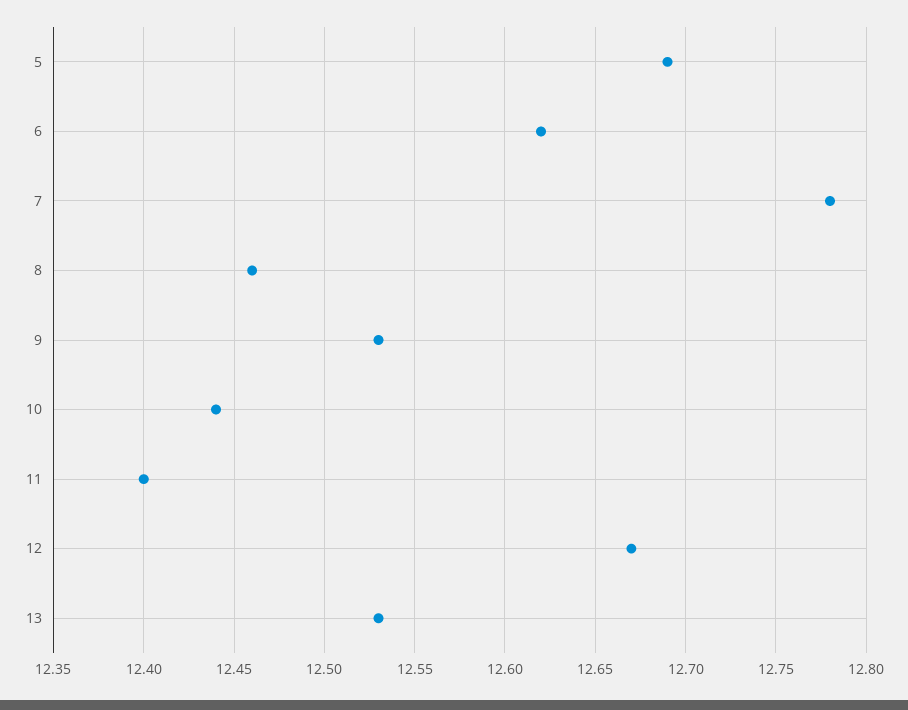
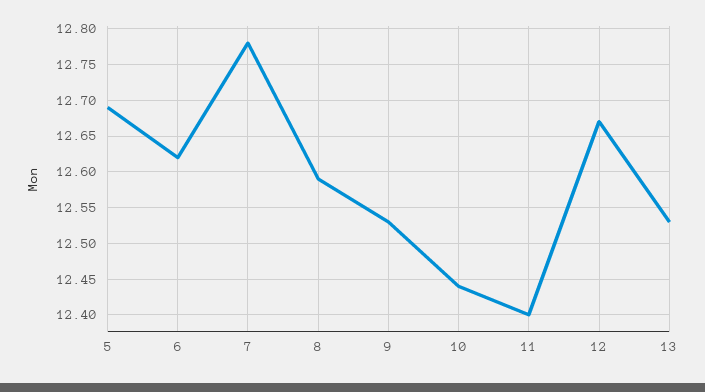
8: 12.46 -> 12.59

